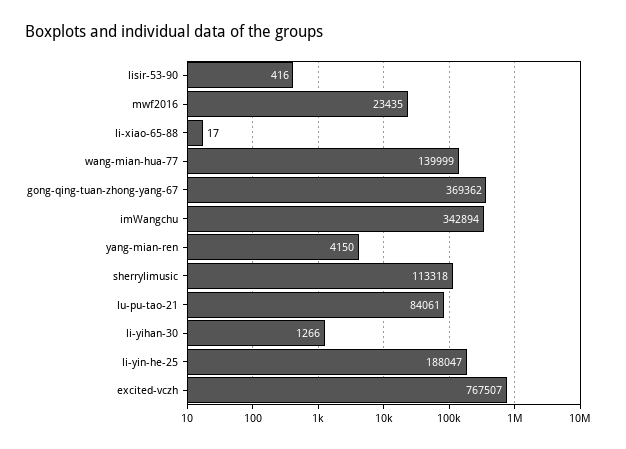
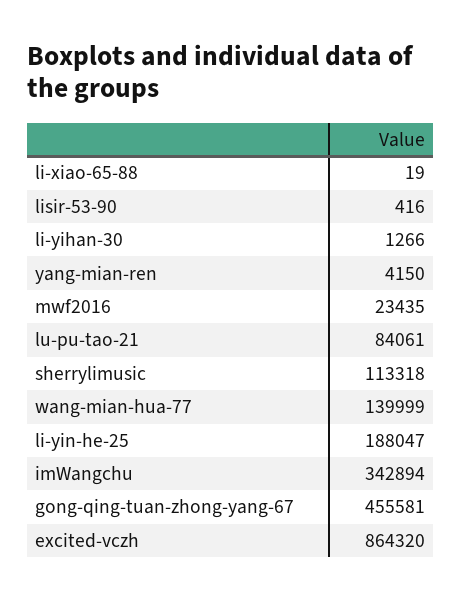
li-xiao-65-88: 17 -> 19
gong-qing-tuan-zhong-yang-67: 369362 -> 455581
excited-vczh: 767507 -> 864320

